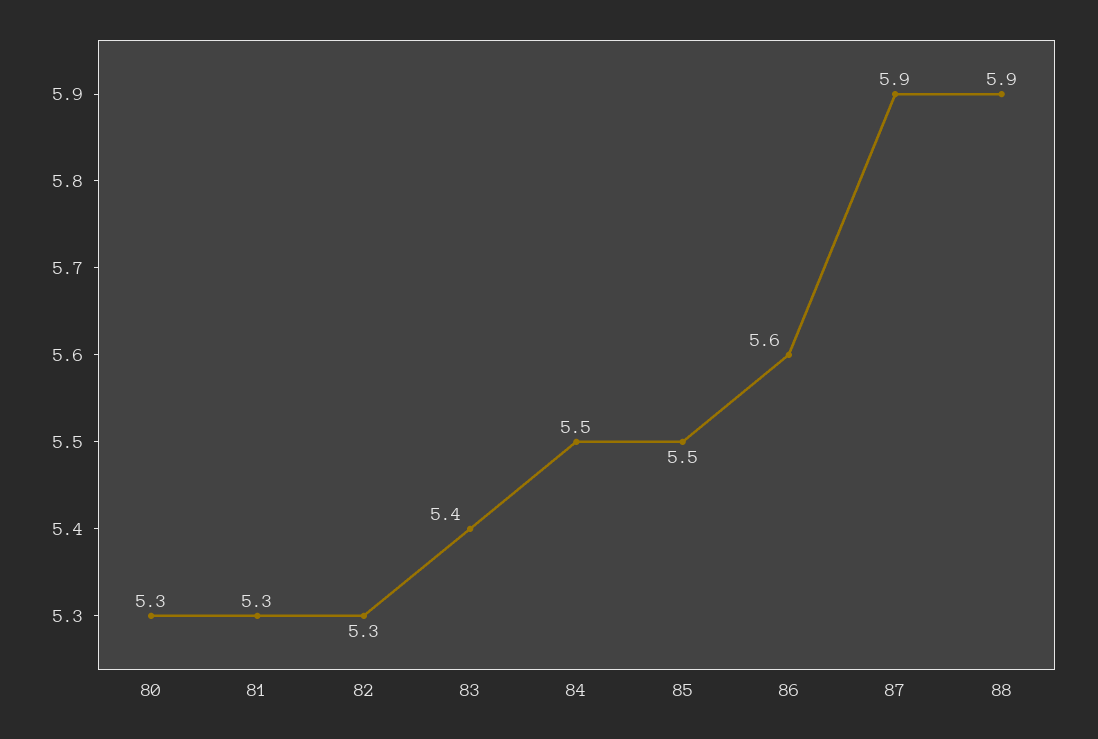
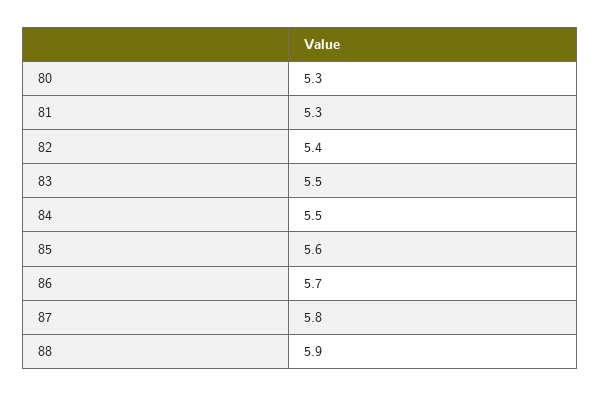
82: 5.3 -> 5.4
83: 5.4 -> 5.5
85: 5.5 -> 5.6
86: 5.6 -> 5.7
87: 5.9 -> 5.8

